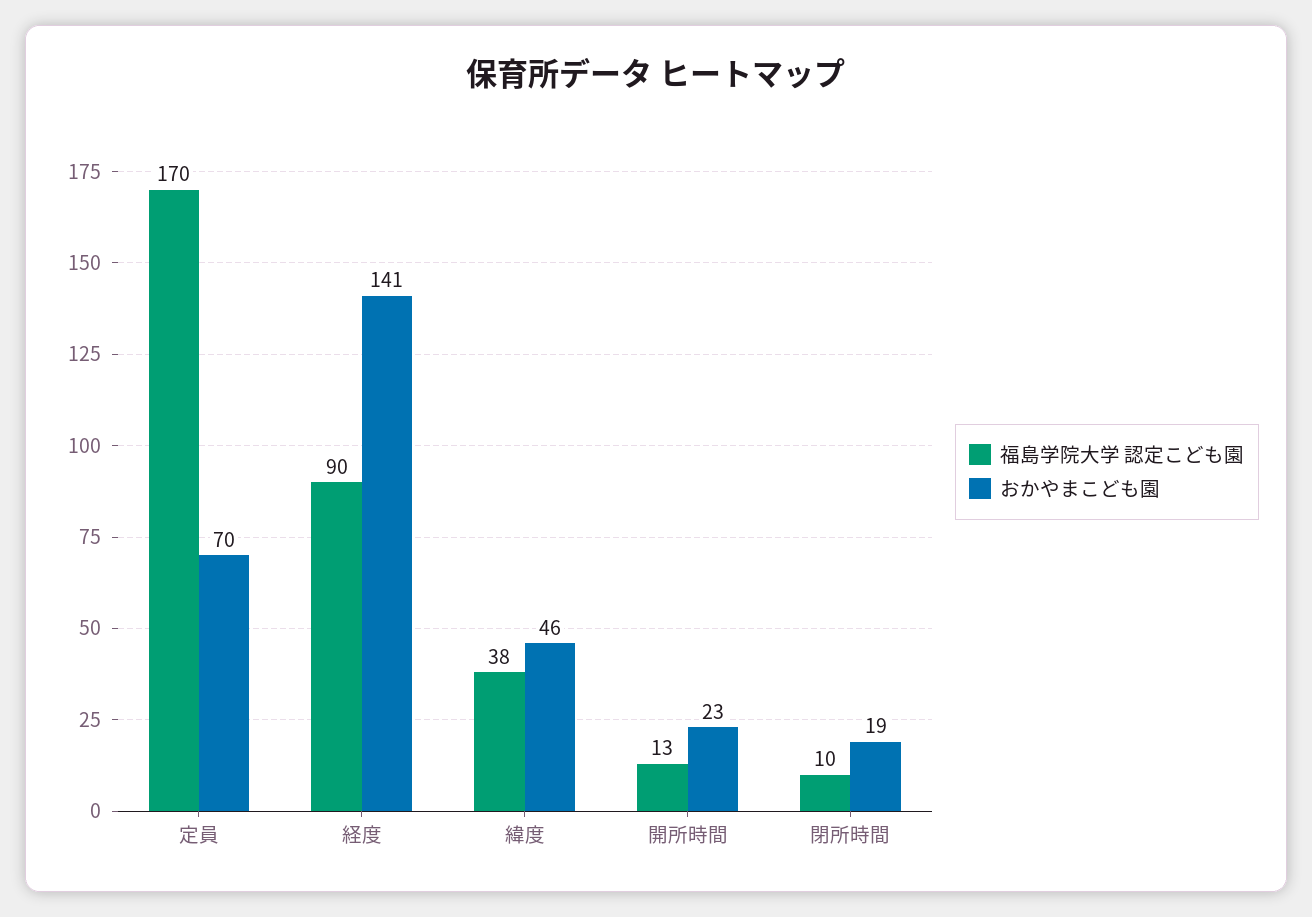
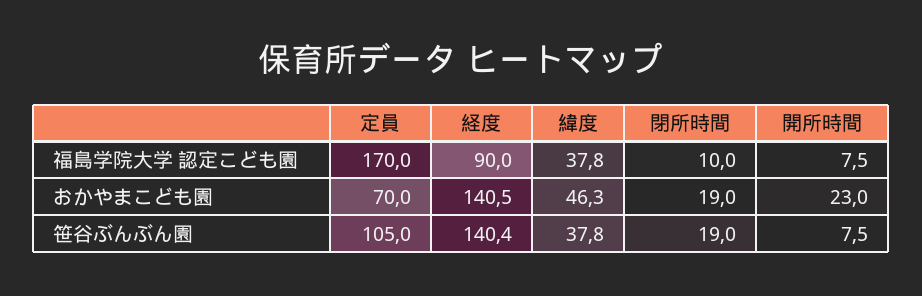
福島学院大学 認定こども園, 開所時間: 13 -> 7.5
笹谷ぶんぶん園, 定員: none -> 105
笹谷ぶんぶん園, 経度: none -> 140.4
笹谷ぶんぶん園, 緯度: none -> 37.8
笹谷ぶんぶん園, 閉所時間: none -> 19
笹谷ぶんぶん園, 開所時間: none -> 7.5

